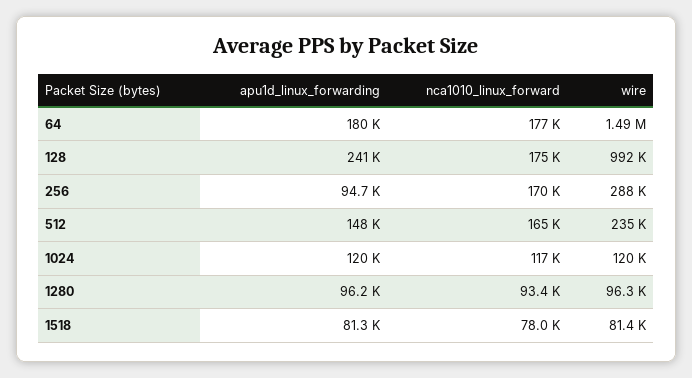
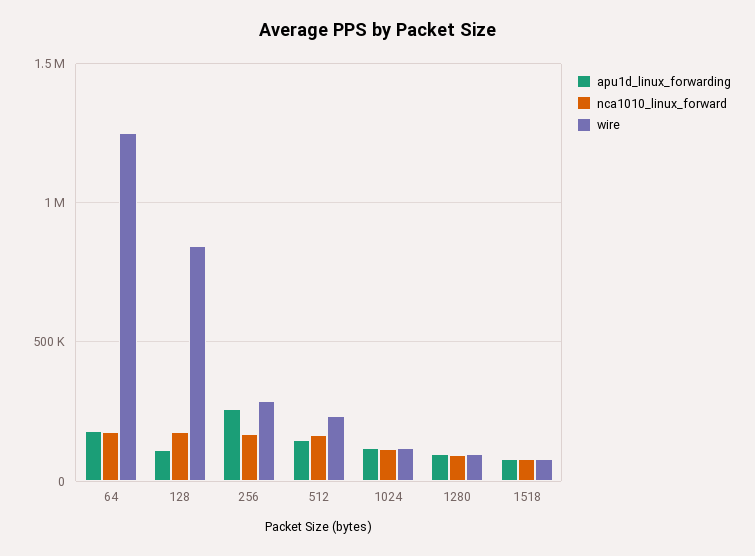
wire, 64: 1490000 -> 1250000
apu1d_linux_forwarding, 128: 241000 -> 100000
wire, 128: 992000 -> 850000
apu1d_linux_forwarding, 256: 94700 -> 250000

